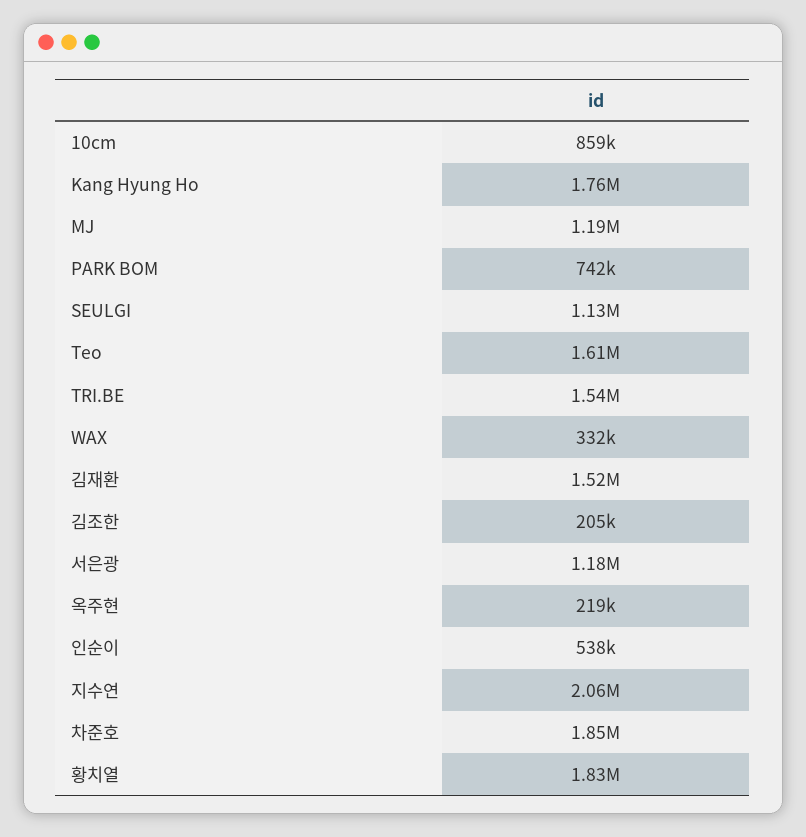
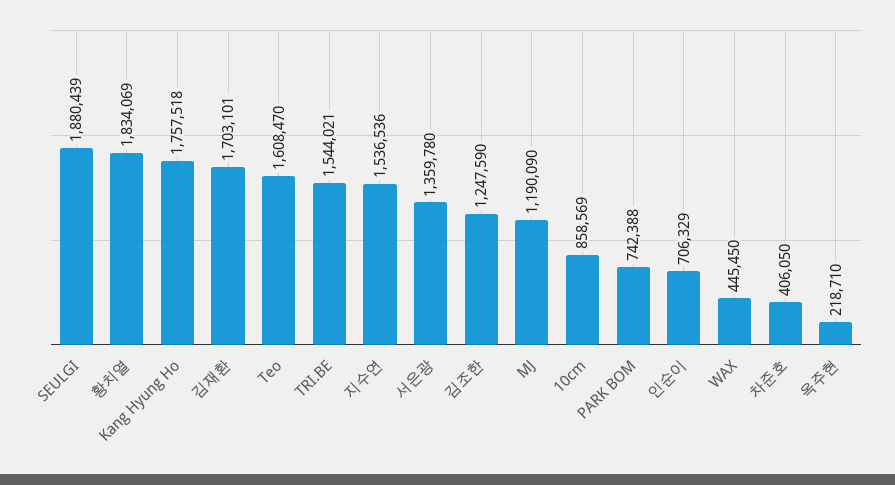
SEULGI: 1130000 -> 1880439
WAX: 332000 -> 445450
김재환: 1520000 -> 1703101
김조한: 205000 -> 1247590
서은광: 1180000 -> 1359780
인순이: 538000 -> 706329
지수연: 2060000 -> 1536536
차준호: 1850000 -> 406050

